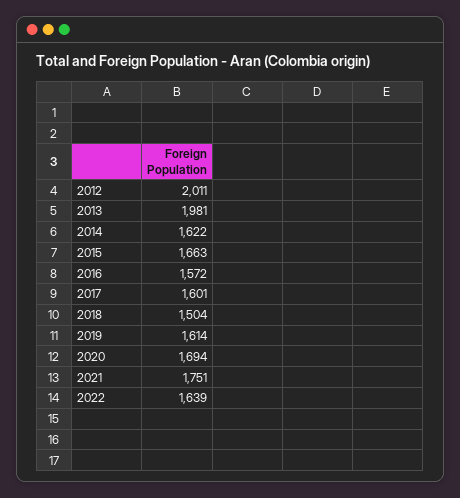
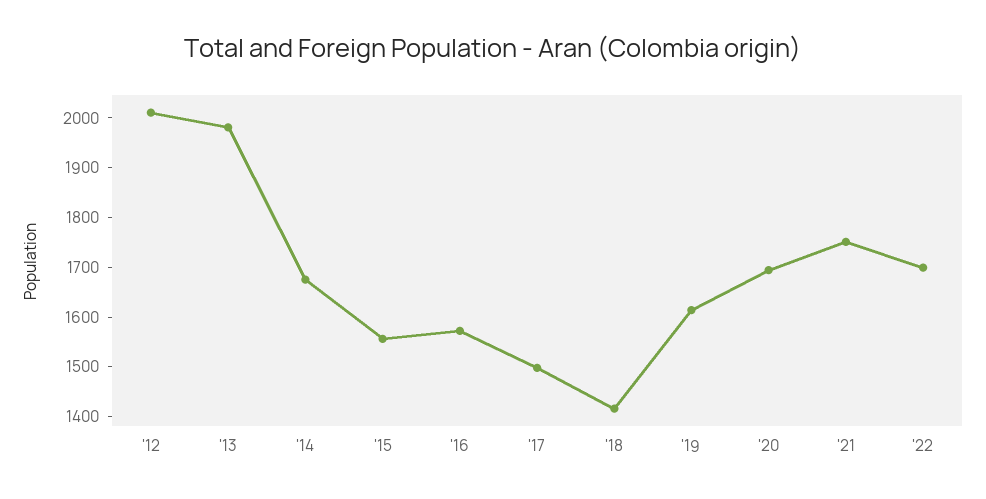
2014: 1622 -> 1680
2015: 1663 -> 1560
2017: 1601 -> 1500
2018: 1504 -> 1420
2022: 1639 -> 1700

